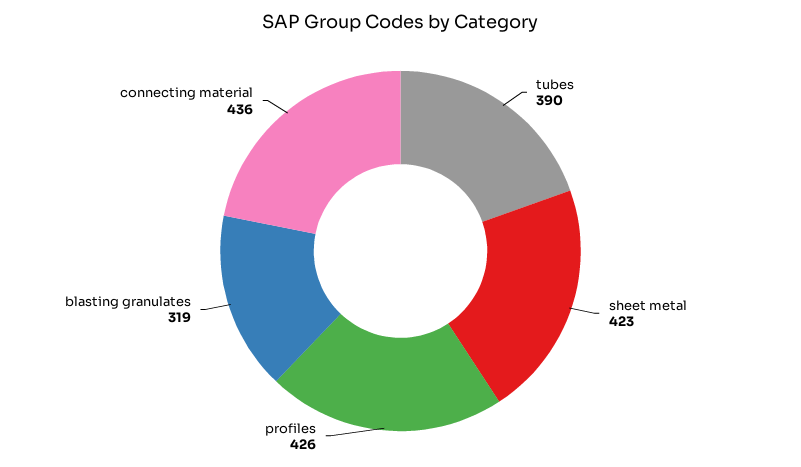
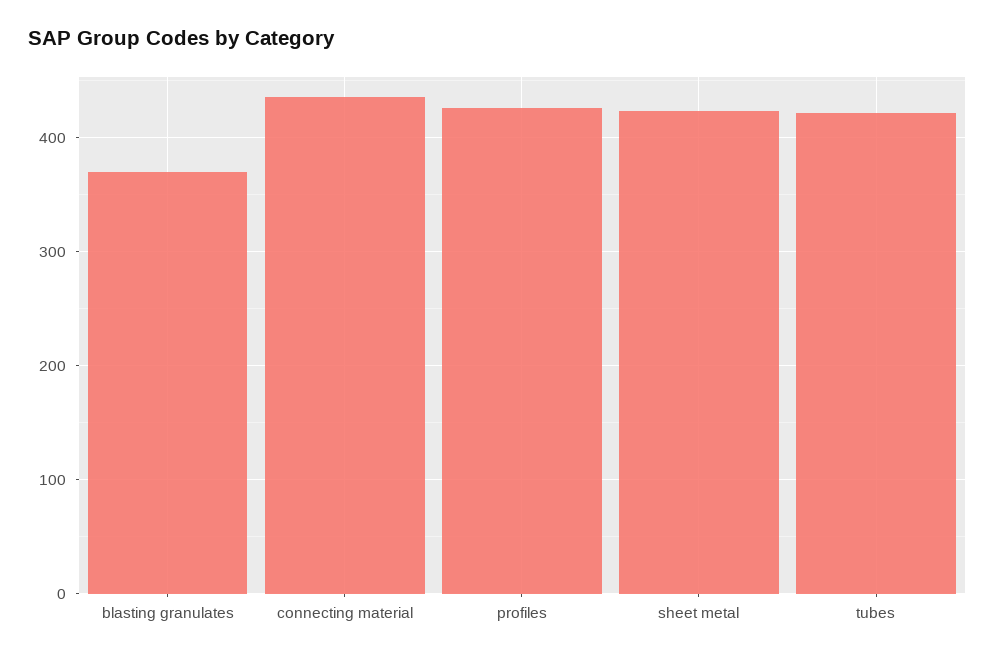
tubes: 390 -> 420
blasting granulates: 319 -> 370

